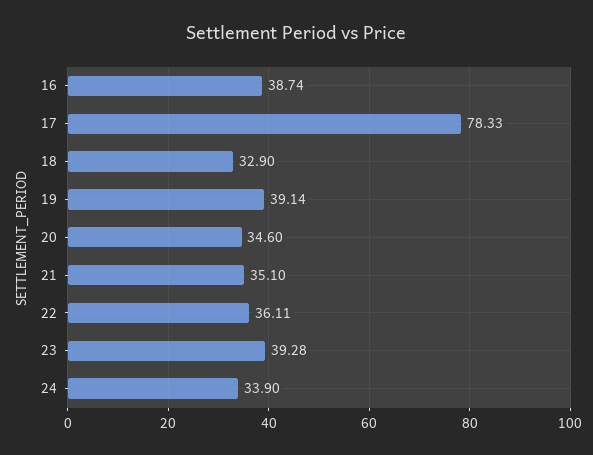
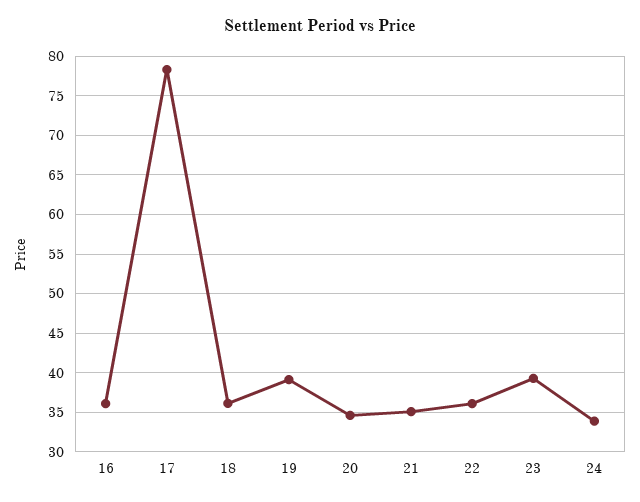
16: 38.74 -> 36
18: 32.9 -> 36

